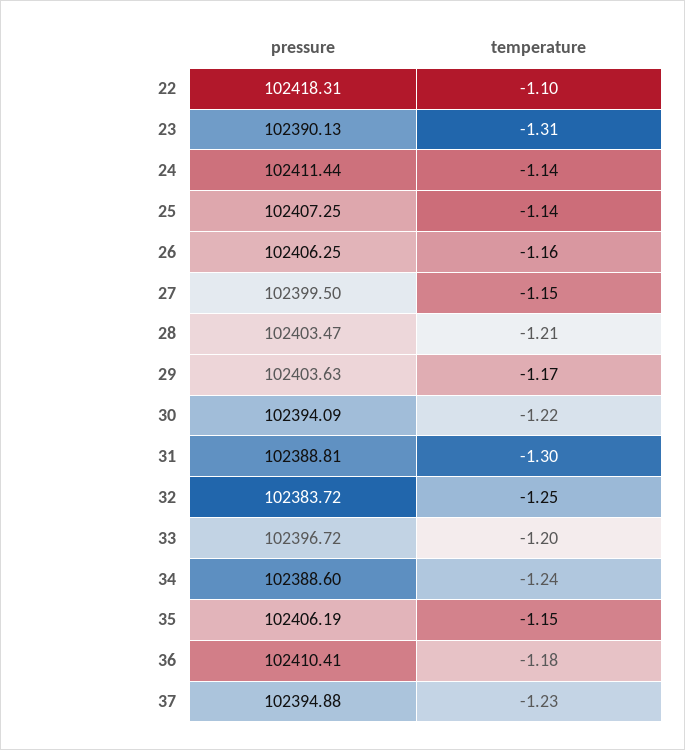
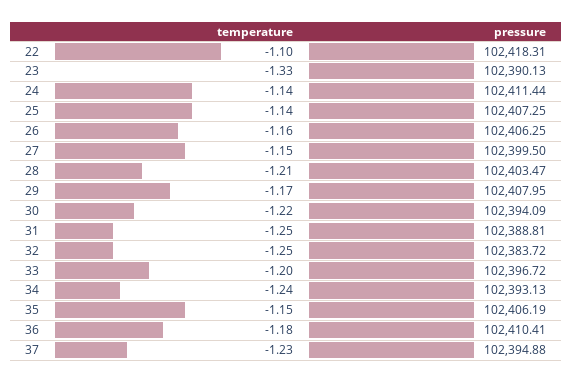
temperature, 23: -1.31 -> -1.33
pressure, 29: 102403.63 -> 102407.95
temperature, 31: -1.3 -> -1.25
pressure, 34: 102388.6 -> 102393.13

